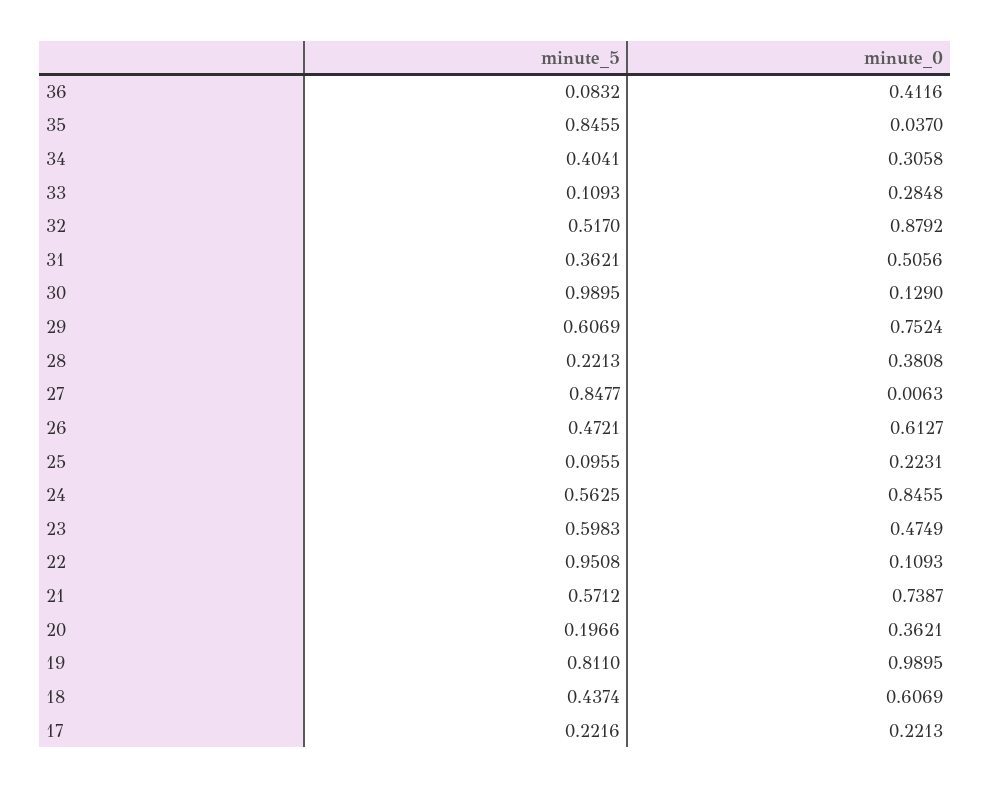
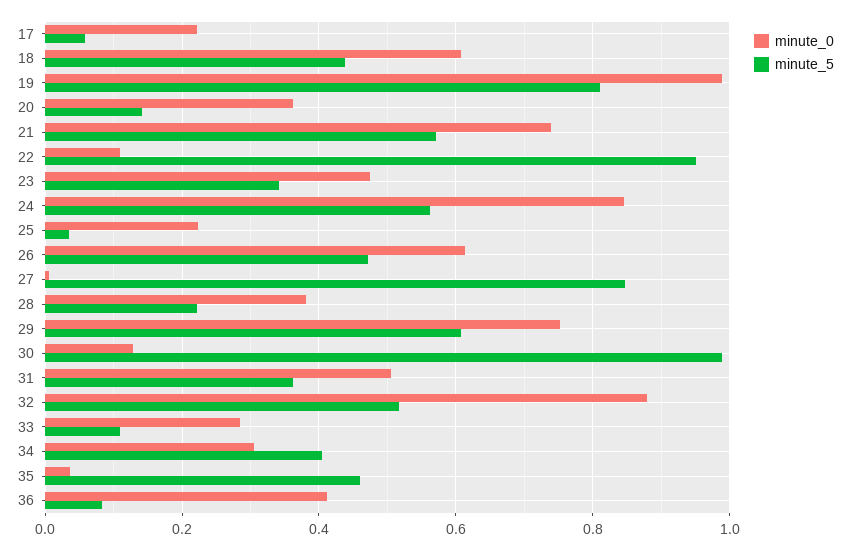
minute_5, 35: 0.8455 -> 0.46
minute_5, 25: 0.0955 -> 0.04
minute_5, 23: 0.5983 -> 0.34
minute_5, 20: 0.1966 -> 0.14
minute_5, 17: 0.2216 -> 0.06

